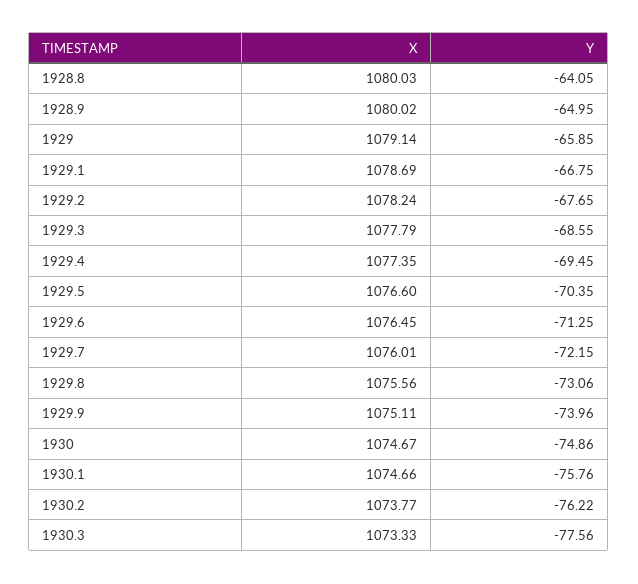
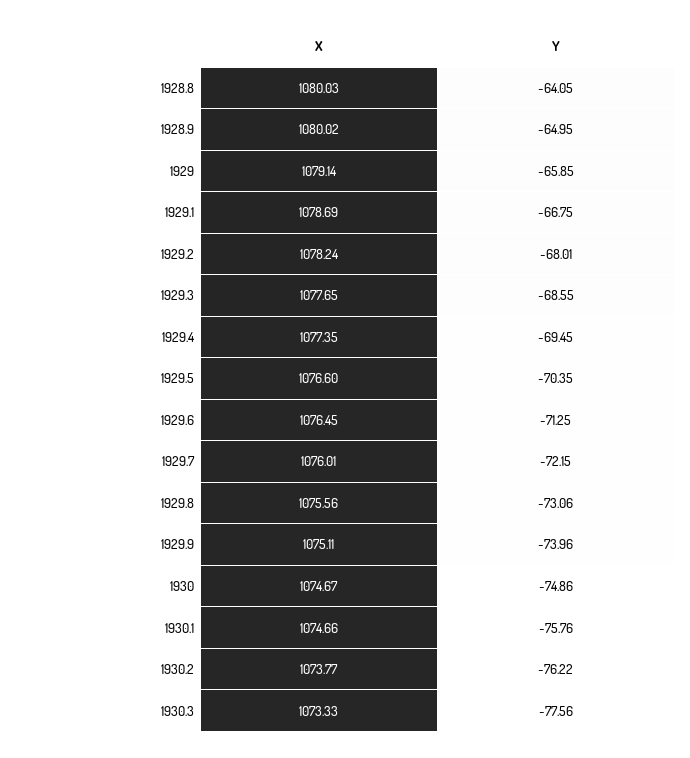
Y, 1929.2: -67.65 -> -68.01
X, 1929.3: 1077.79 -> 1077.65

